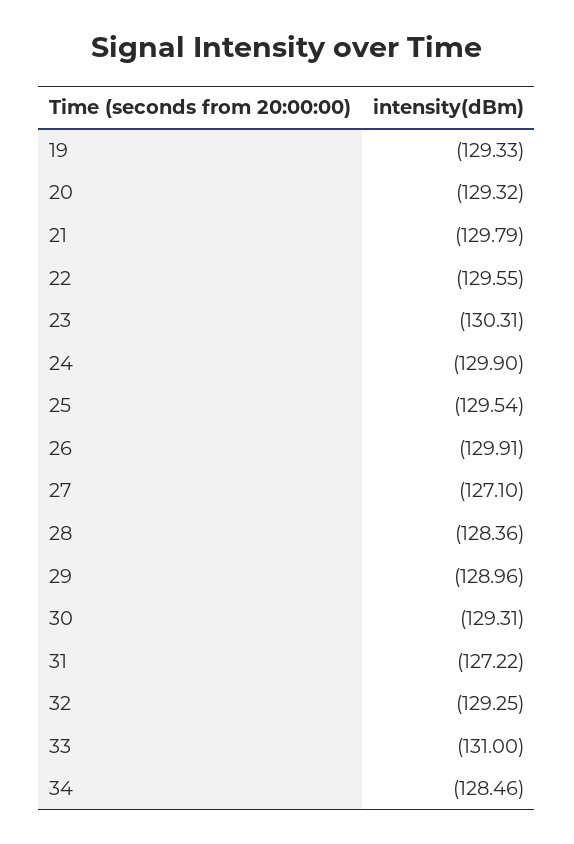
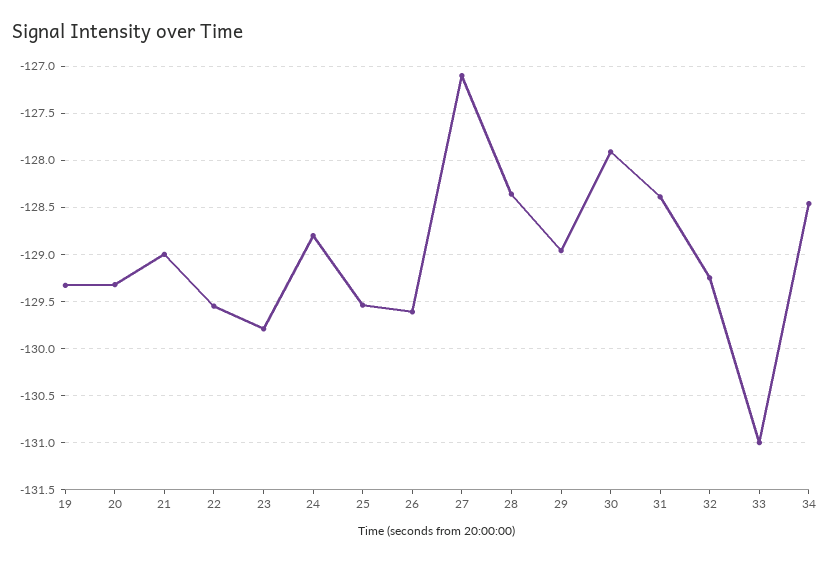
21: -129.79 -> -129
23: -130.31 -> -129.8
24: -129.9 -> -128.8
26: -129.91 -> -129.6
30: -129.31 -> -127.9
31: -127.22 -> -128.4

